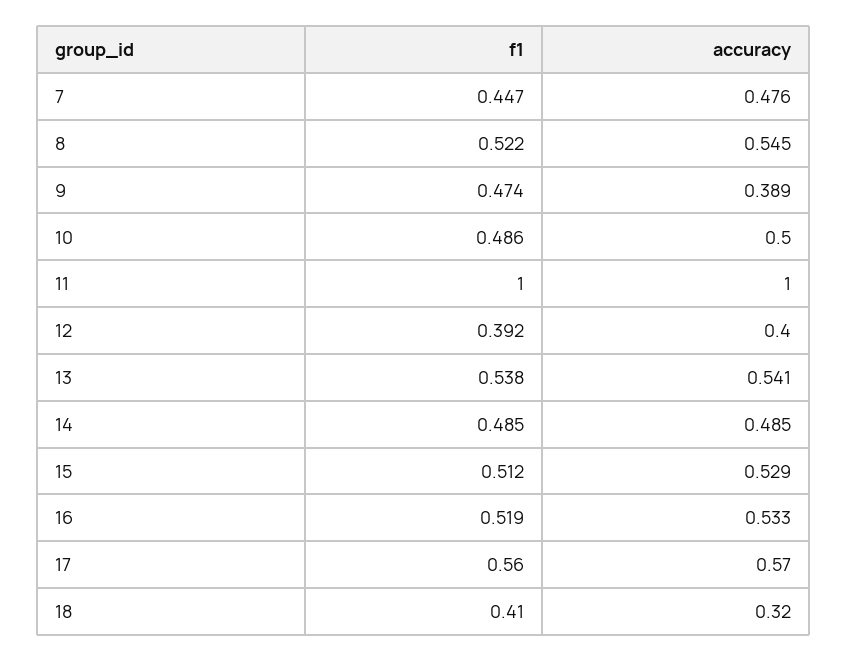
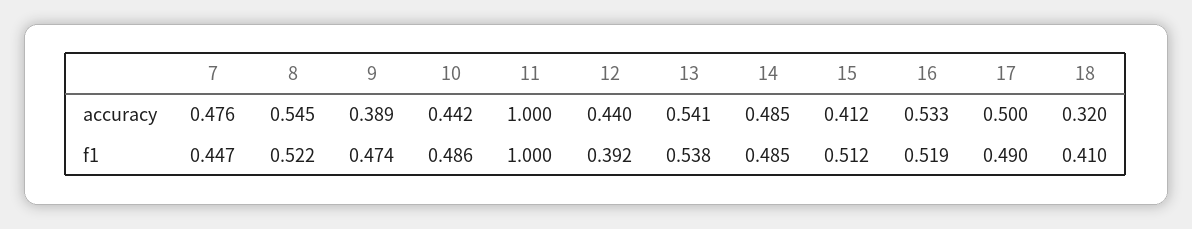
accuracy, 10: 0.5 -> 0.442
accuracy, 12: 0.4 -> 0.44
accuracy, 15: 0.529 -> 0.412
f1, 17: 0.56 -> 0.49
accuracy, 17: 0.57 -> 0.5

